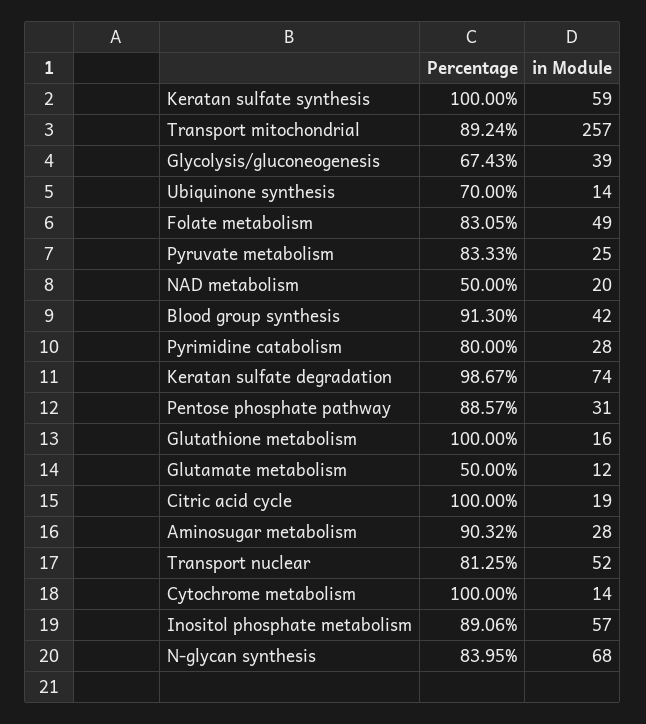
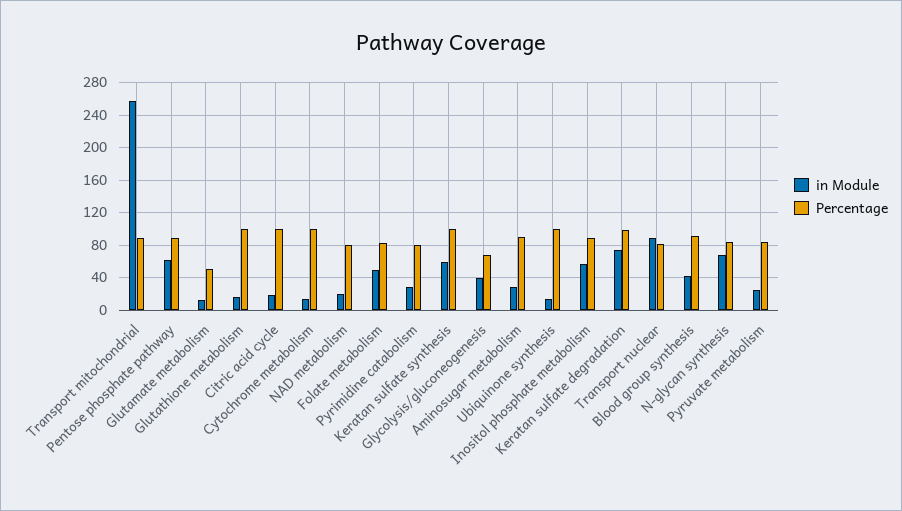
Percentage, Ubiquinone synthesis: 70 -> 100
Percentage, NAD metabolism: 50 -> 80
in Module, Pentose phosphate pathway: 31 -> 60
in Module, Transport nuclear: 52 -> 90

